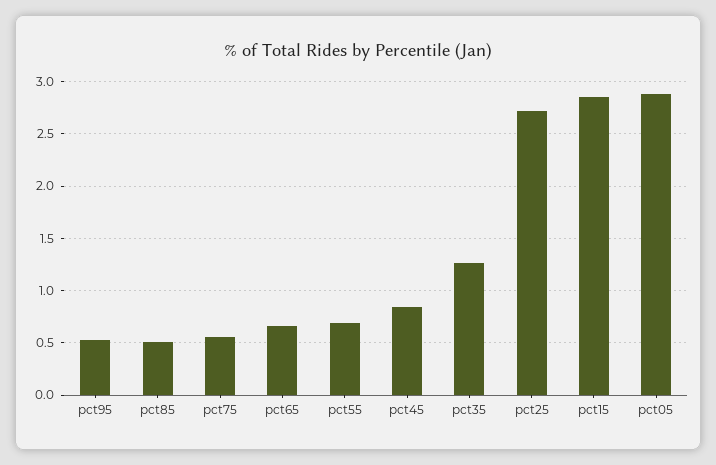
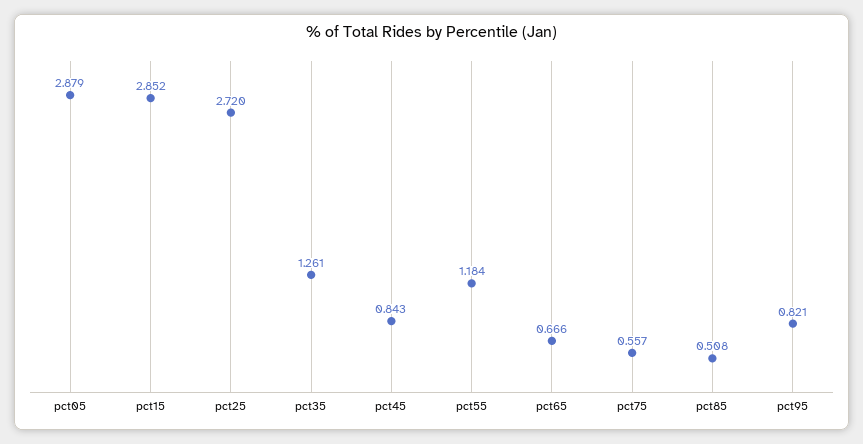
pct95: 0.5 -> 0.821
pct55: 0.7 -> 1.184

